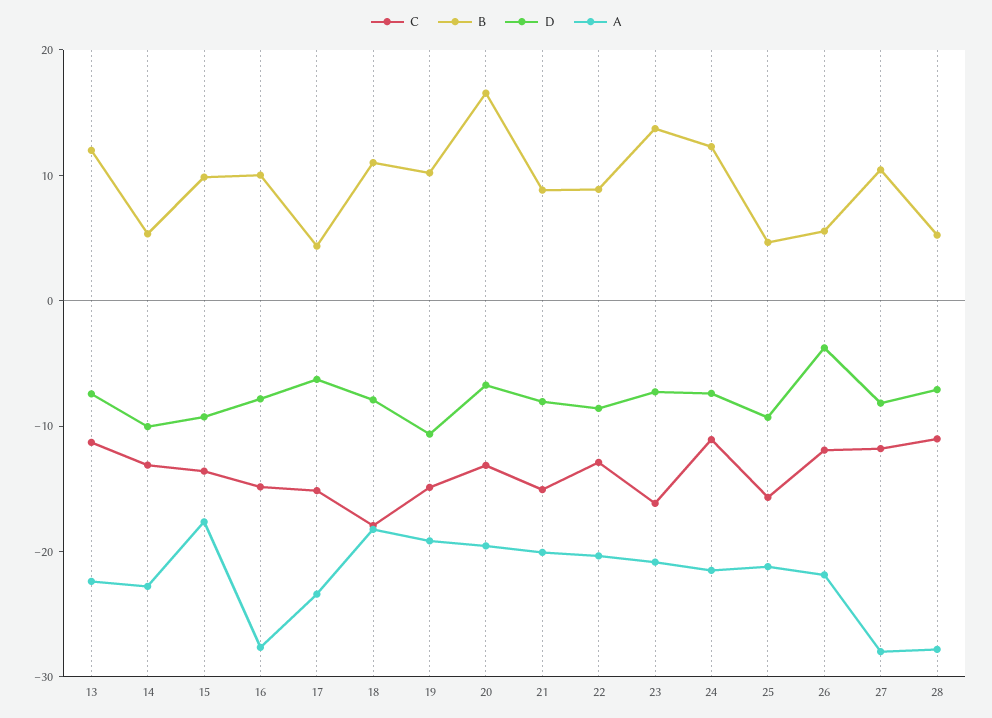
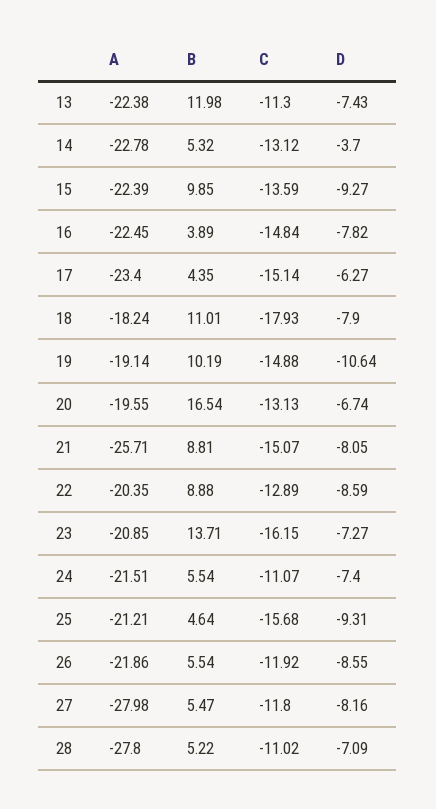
D, 14: -10 -> -3.7
A, 15: -18 -> -22.39
B, 16: 10 -> 3.89
A, 16: -28 -> -22.45
A, 21: -20 -> -25.71
B, 24: 12 -> 5.54
D, 26: -4 -> -8.55
B, 27: 10 -> 5.47

